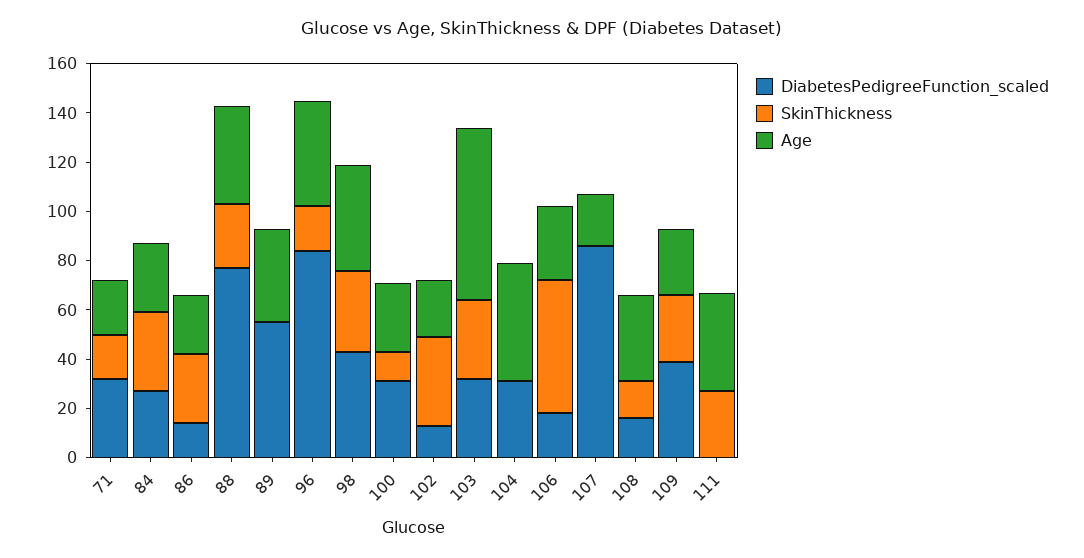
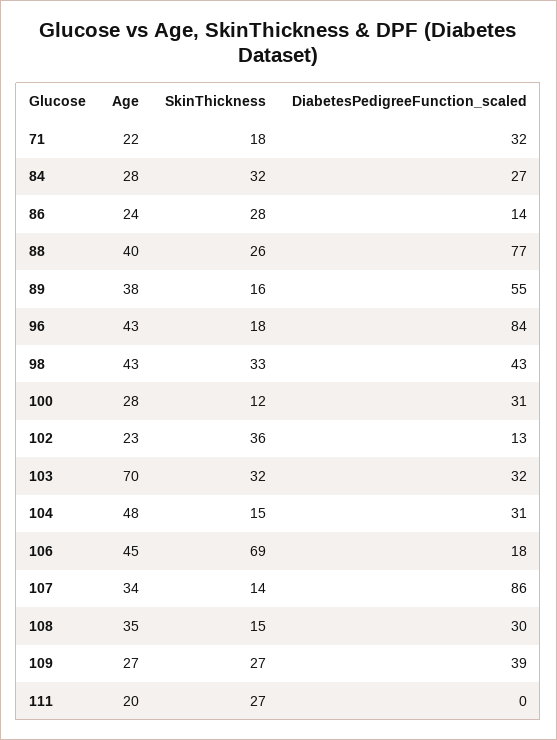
SkinThickness, 89: 0 -> 16
SkinThickness, 104: 0 -> 15
SkinThickness, 106: 55 -> 69
Age, 106: 30 -> 45
SkinThickness, 107: 0 -> 14
Age, 107: 20 -> 34
DiabetesPedigreeFunction_scaled, 108: 15 -> 30
Age, 111: 40 -> 20

